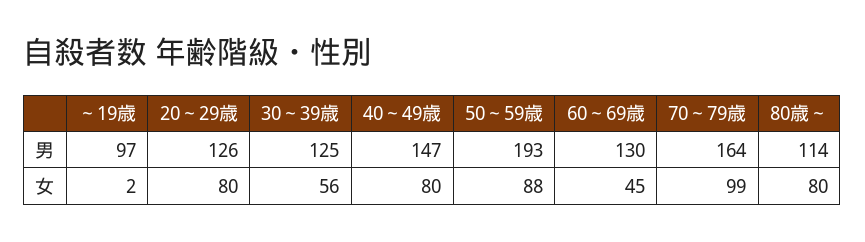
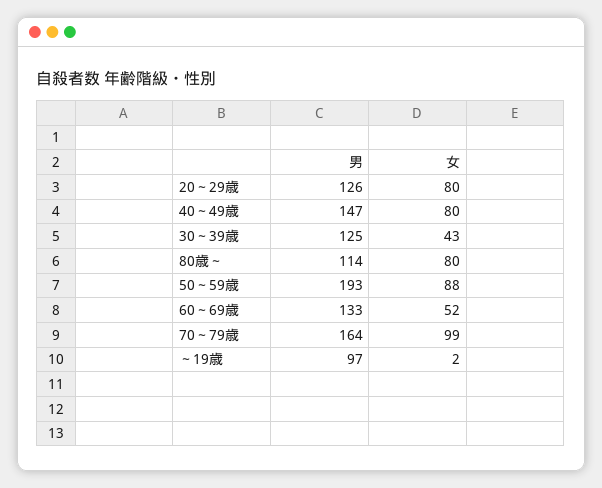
60～69歳, 男: 130 -> 133
30～39歳, 女: 56 -> 43
60～69歳, 女: 45 -> 52

